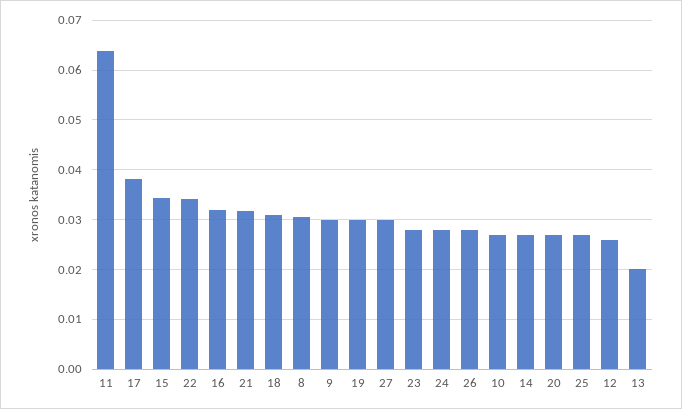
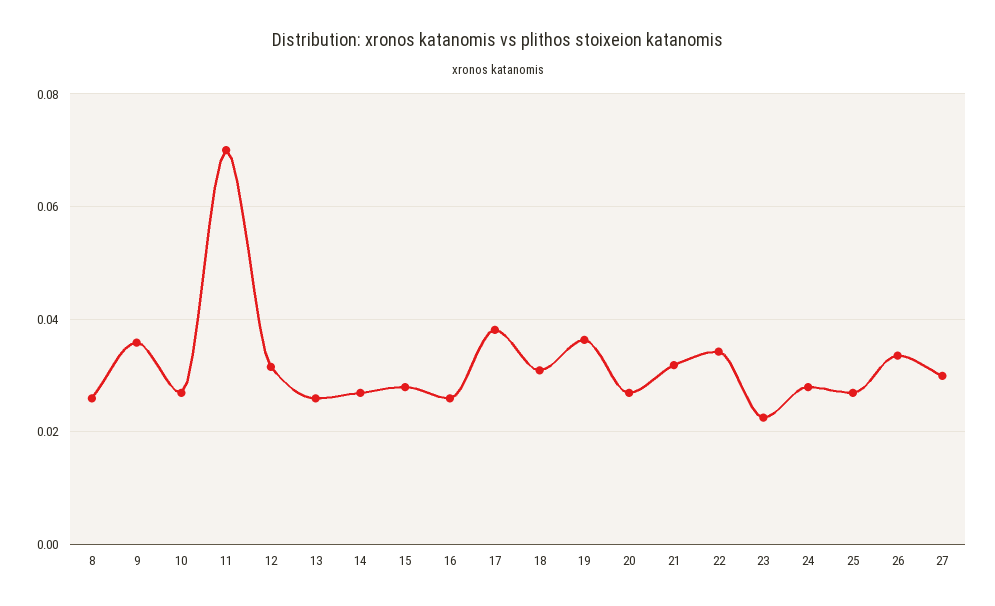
11: 0.064 -> 0.07
15: 0.034 -> 0.028
16: 0.032 -> 0.026
8: 0.03 -> 0.026
9: 0.03 -> 0.036
19: 0.03 -> 0.036
23: 0.028 -> 0.022
26: 0.028 -> 0.034
12: 0.026 -> 0.032
13: 0.02 -> 0.026

